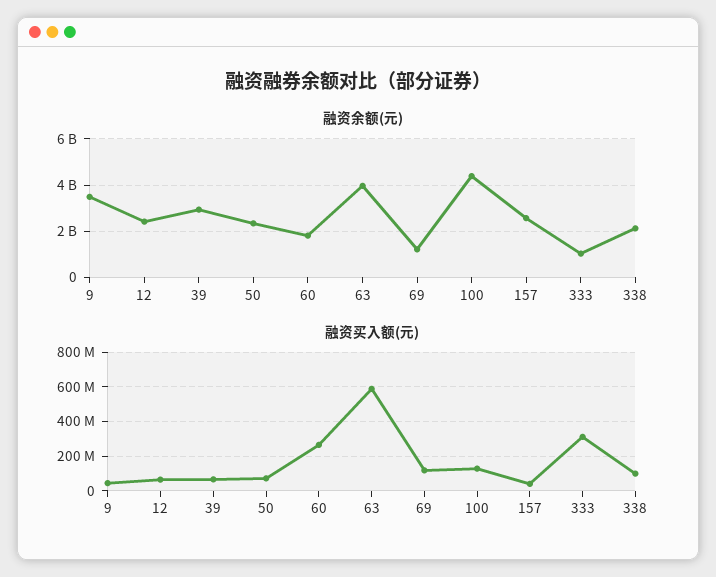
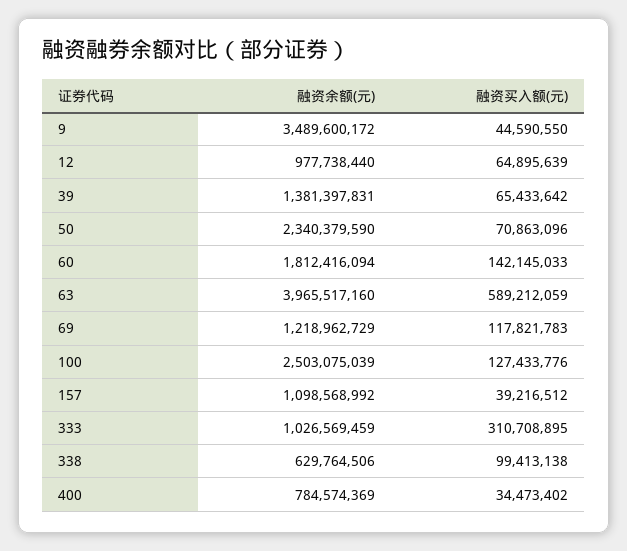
融资余额(元), 12: 2500000000 -> 977738440
融资余额(元), 39: 3000000000 -> 1381397831
融资余额(元), 100: 4500000000 -> 2503075039
融资余额(元), 157: 2500000000 -> 1098568992
融资余额(元), 338: 2000000000 -> 629764506
融资买入额(元), 60: 250000000 -> 142145033
融资余额(元), 400: none -> 784574369
融资买入额(元), 400: none -> 34473402

